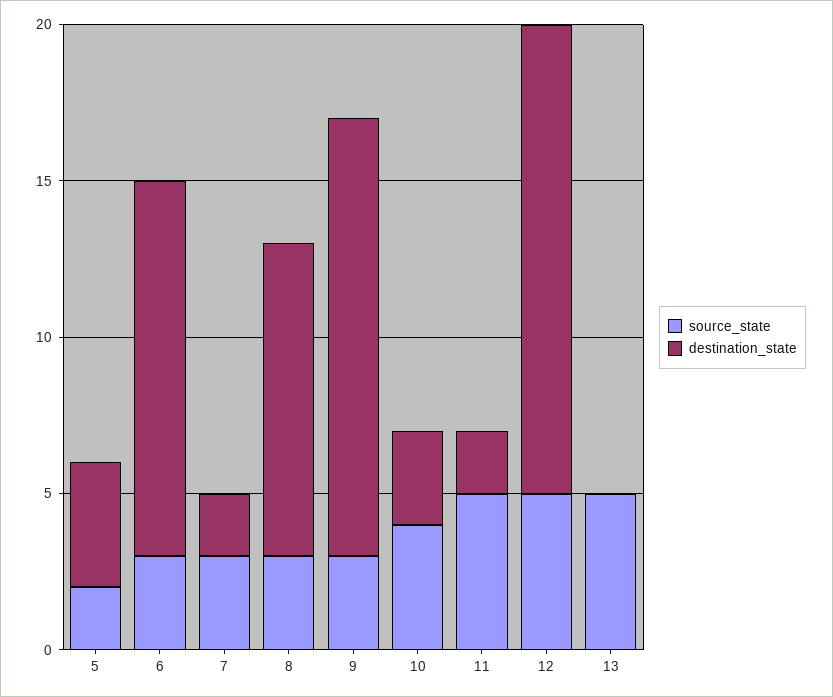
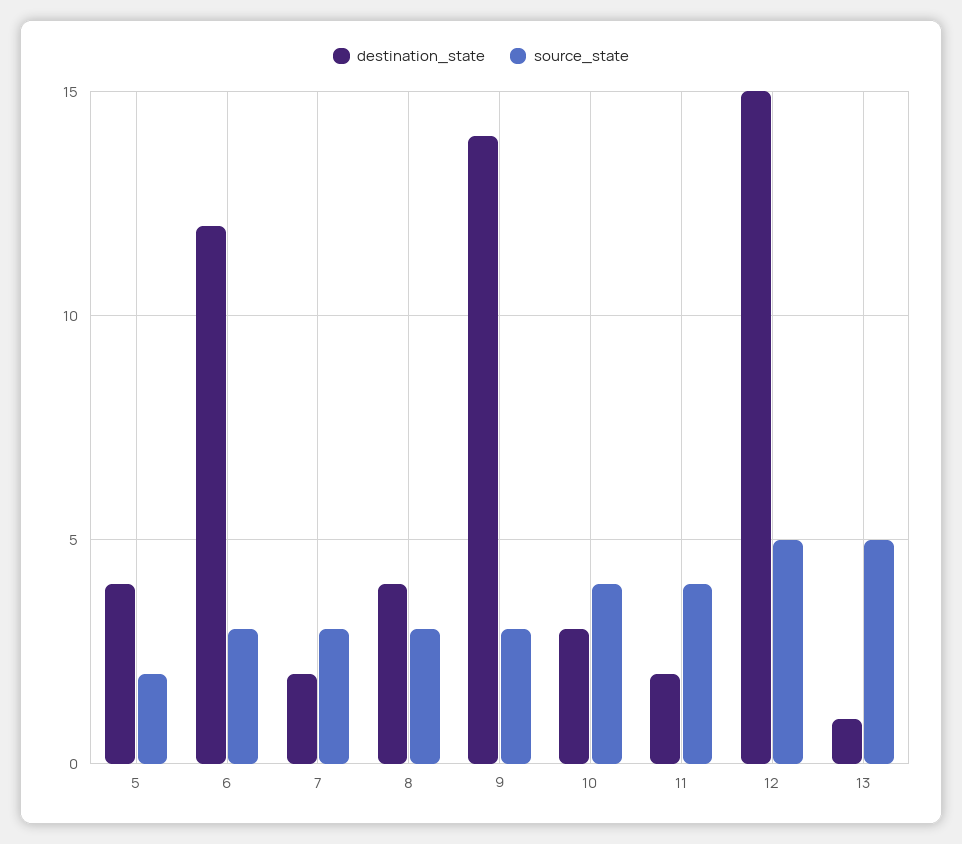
destination_state, 8: 10 -> 4
source_state, 11: 5 -> 4
destination_state, 13: 0 -> 1

